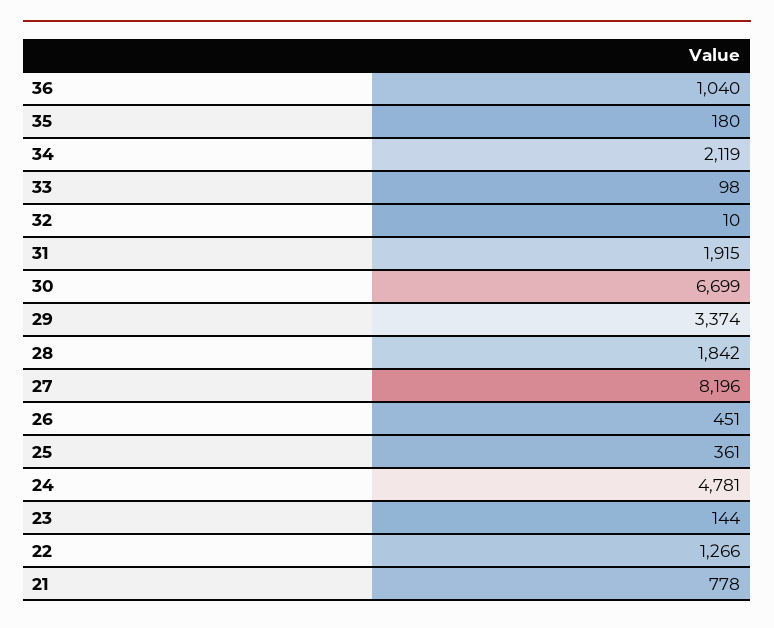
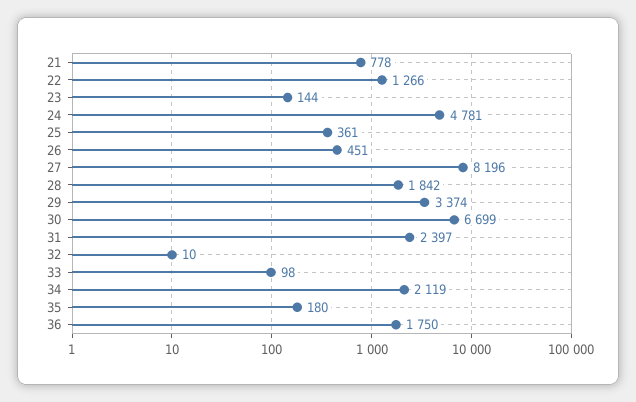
36: 1040 -> 1750
31: 1915 -> 2397

